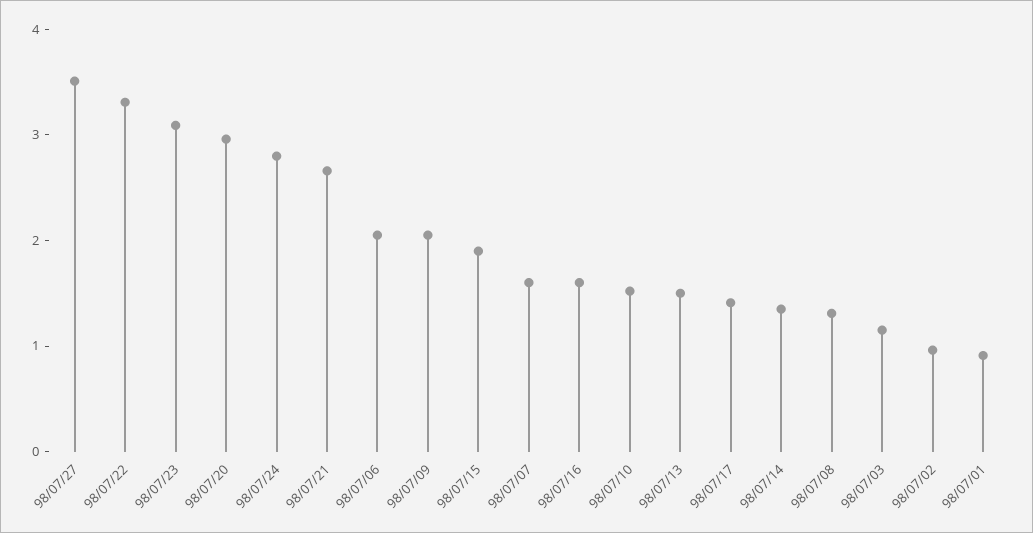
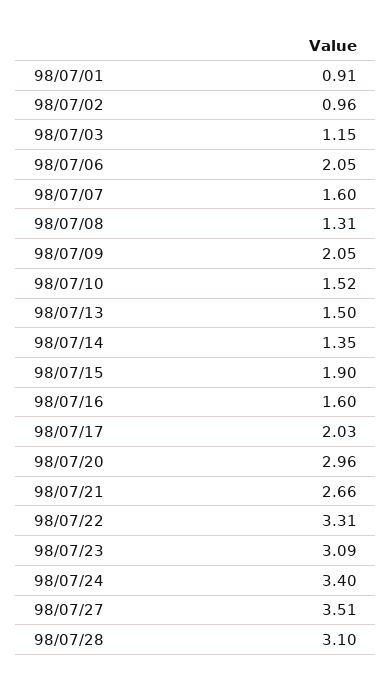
98/07/24: 2.8 -> 3.4
98/07/17: 1.4 -> 2.03
98/07/28: none -> 3.1

